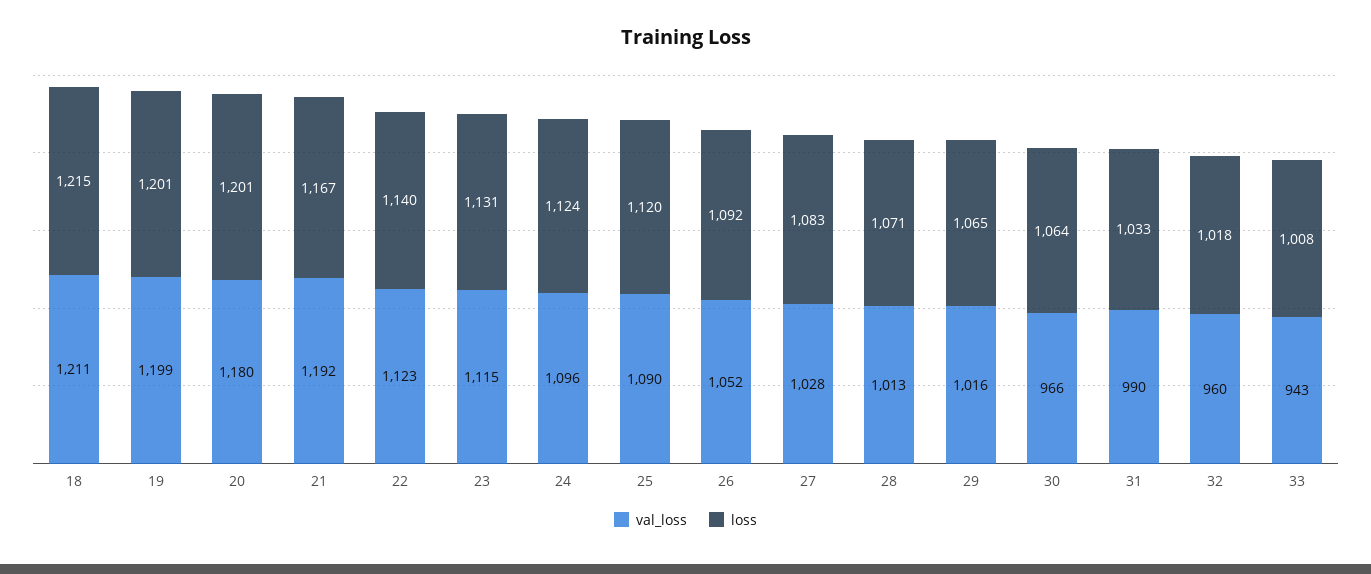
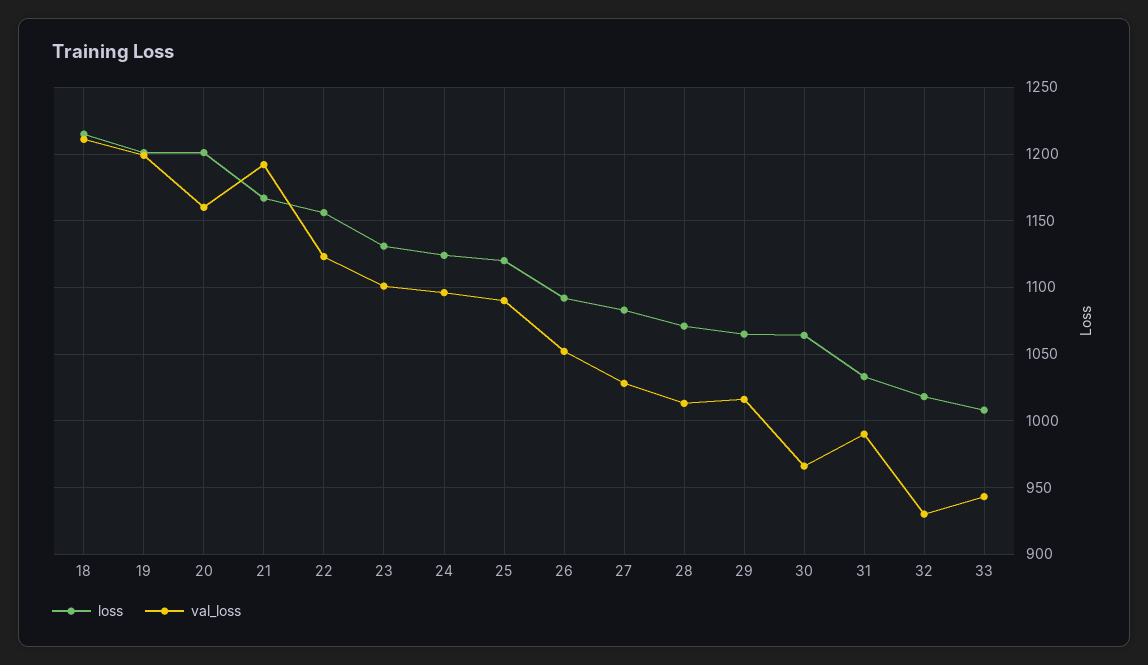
val_loss, 20: 1180 -> 1160
loss, 22: 1140 -> 1155
val_loss, 23: 1115 -> 1100
val_loss, 32: 960 -> 930

